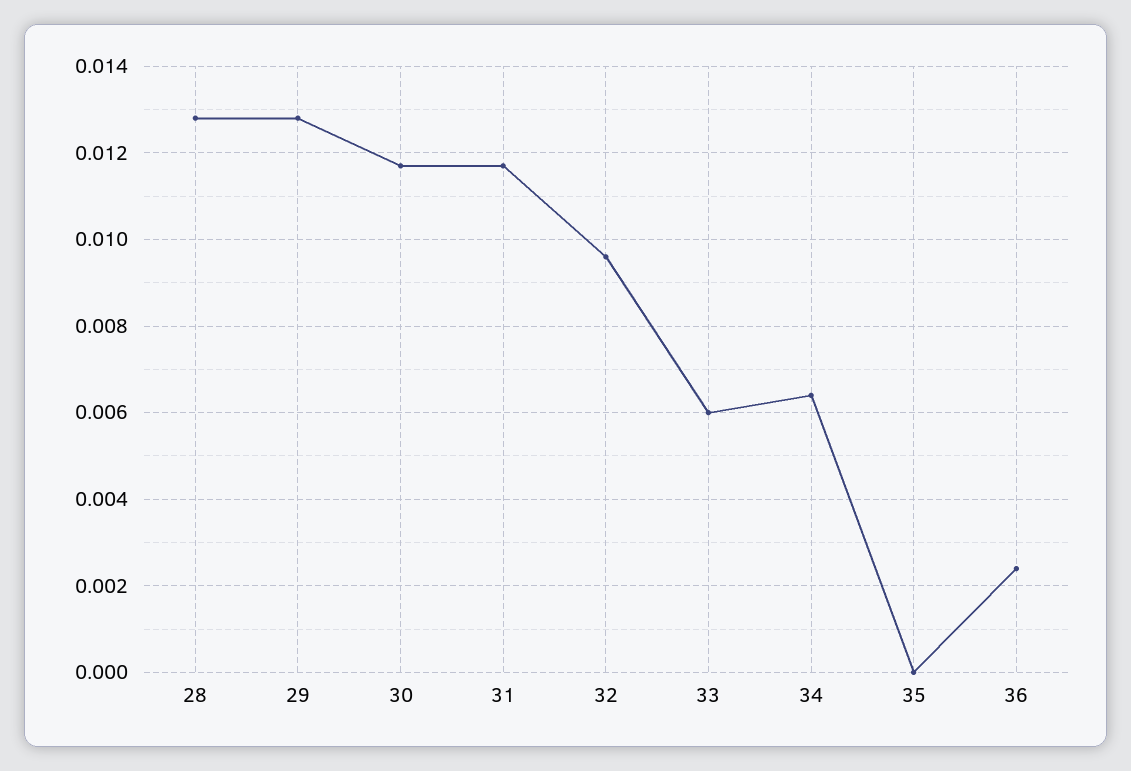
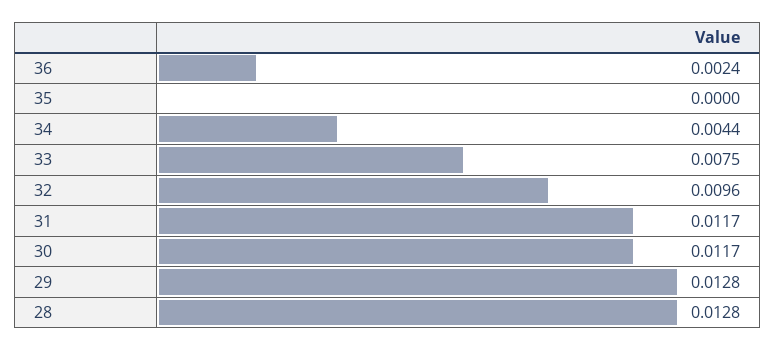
33: 0.006 -> 0.0075
34: 0.0065 -> 0.0044

